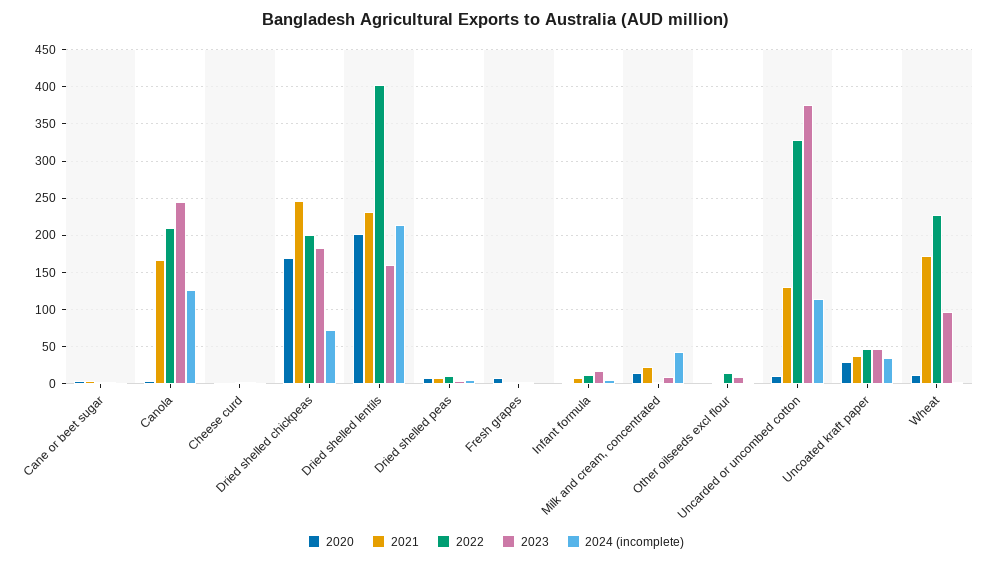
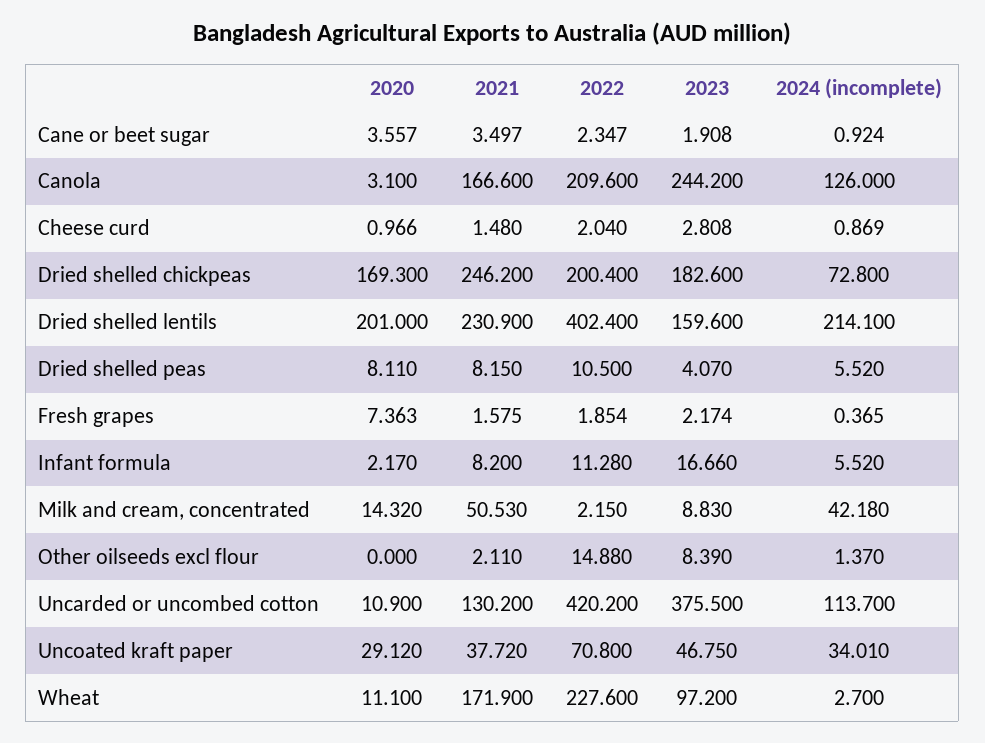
2021, Milk and cream, concentrated: 20 -> 50.53
2022, Uncarded or uncombed cotton: 330 -> 420.2
2022, Uncoated kraft paper: 50 -> 70.8

